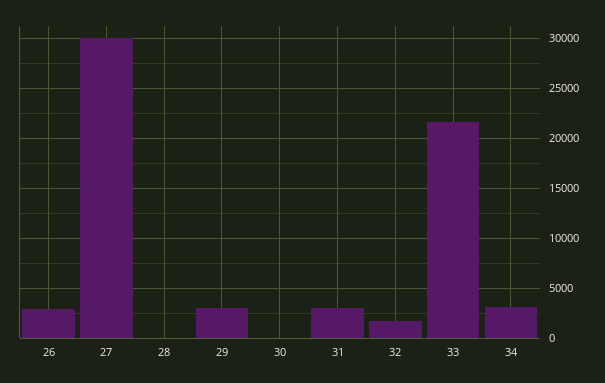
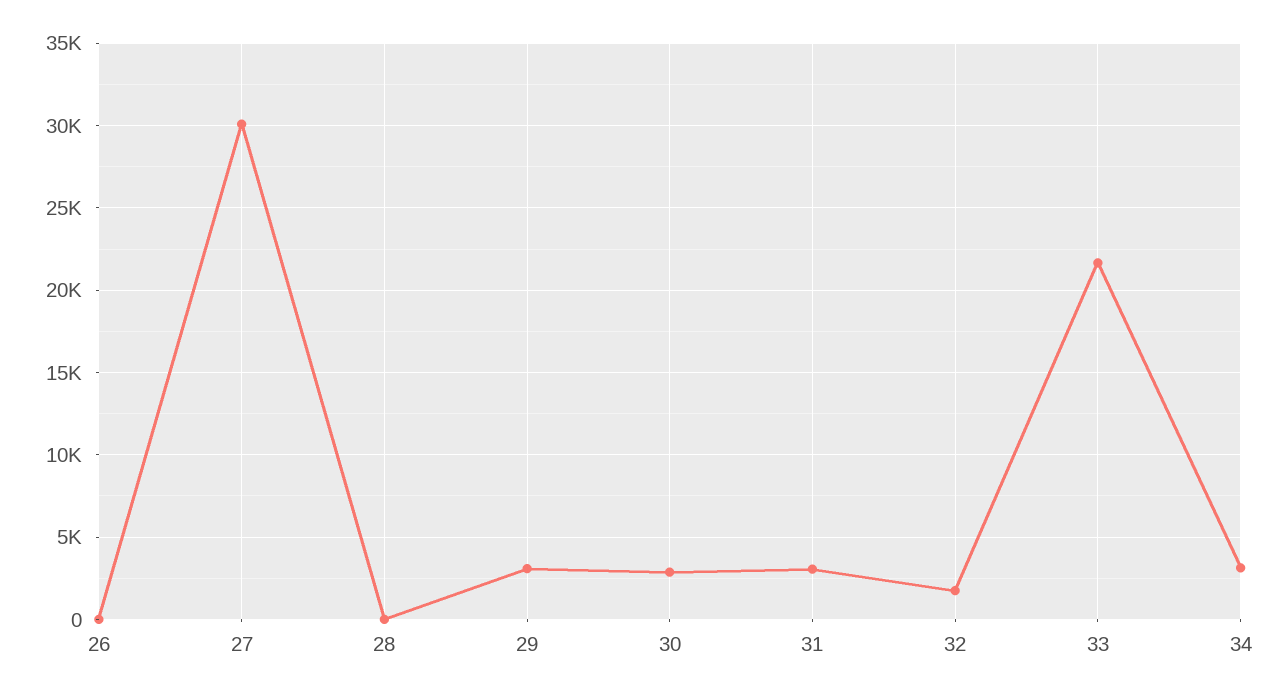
26: 3000 -> 0
30: 0 -> 3000

